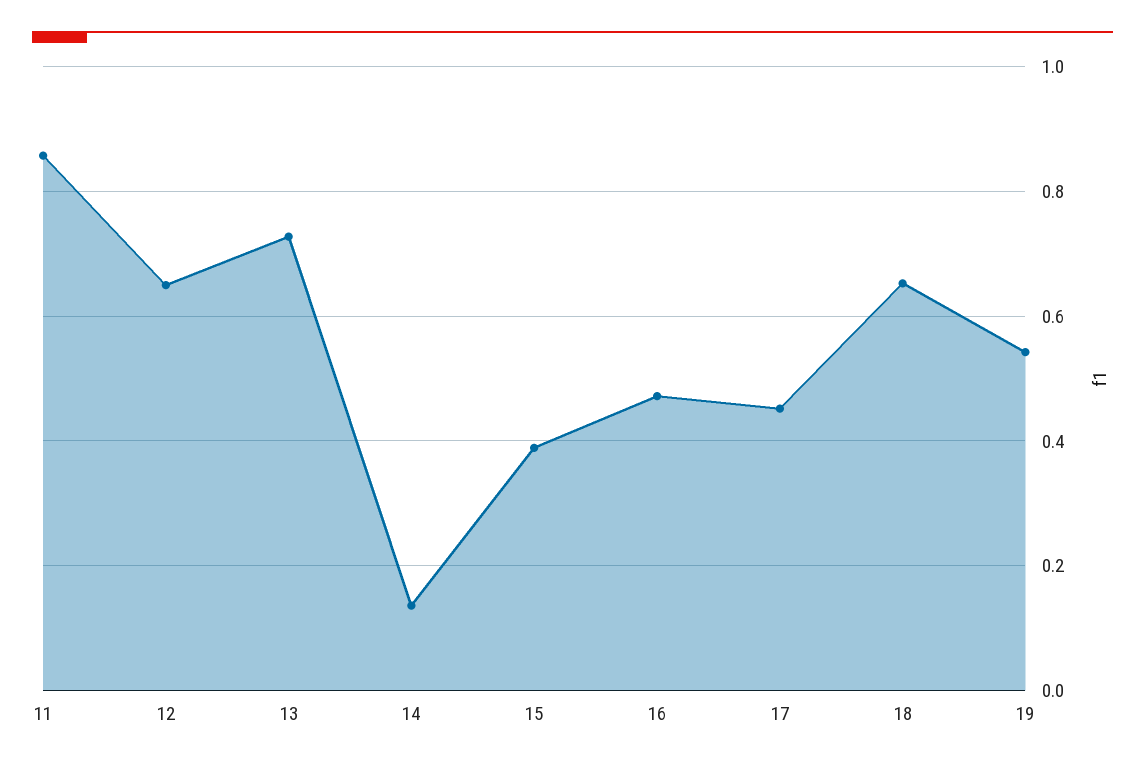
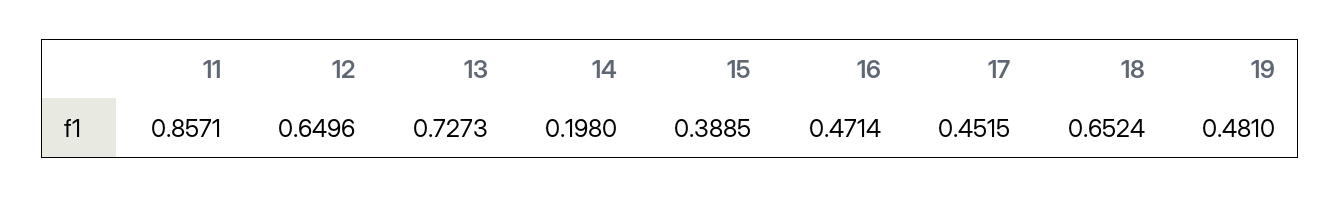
14: 0.14 -> 0.198
19: 0.54 -> 0.481

